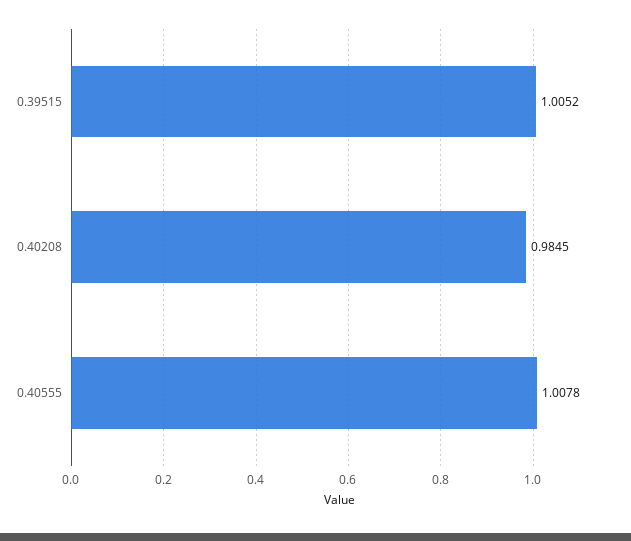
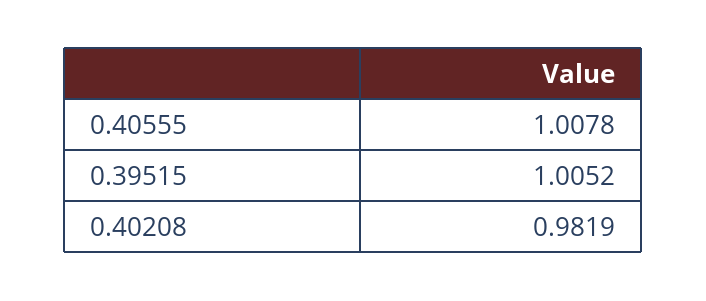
0.40208: 0.9845 -> 0.9819

